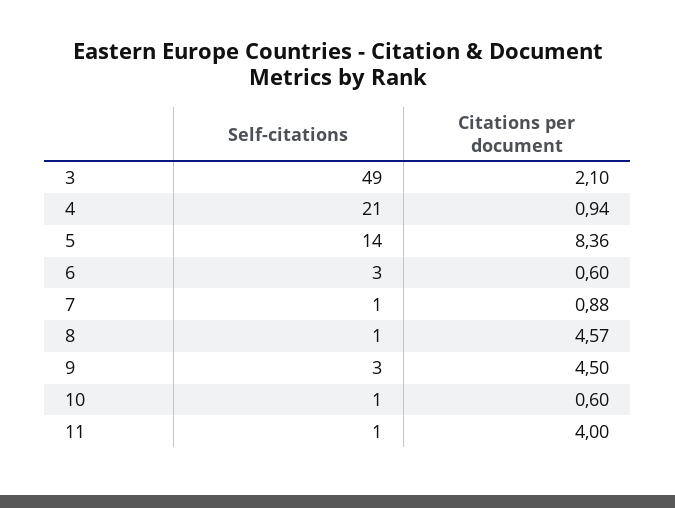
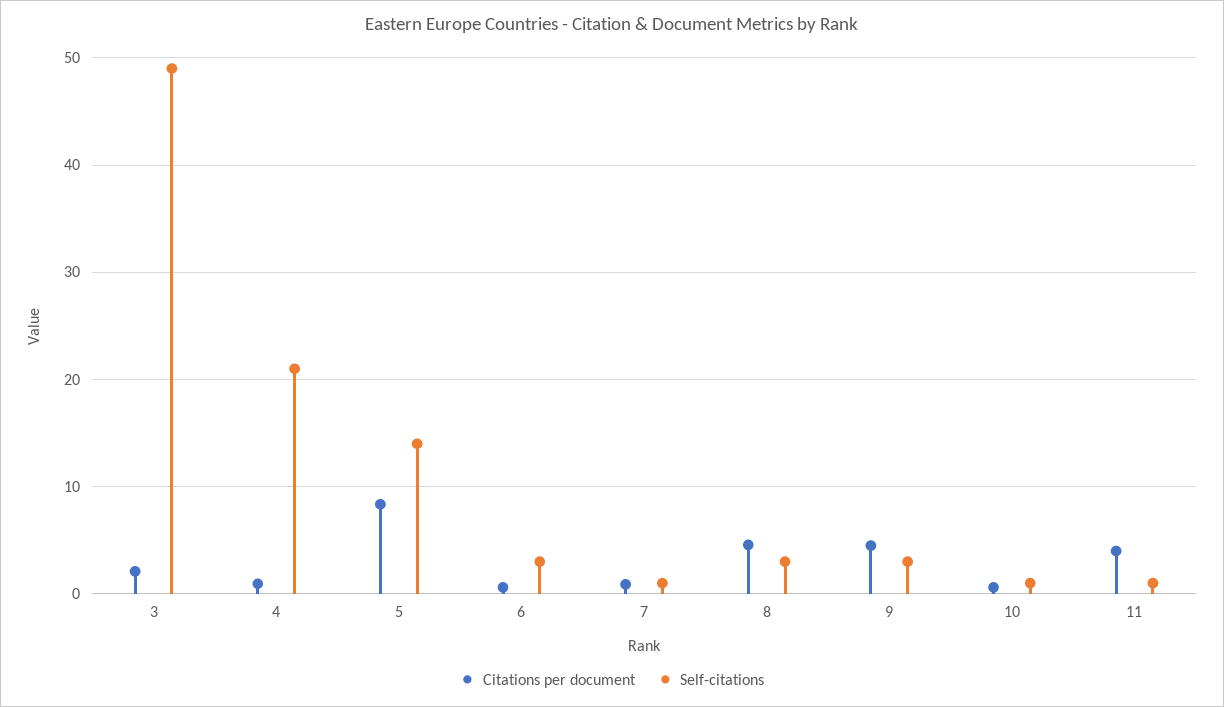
Self-citations, 8: 1 -> 3

